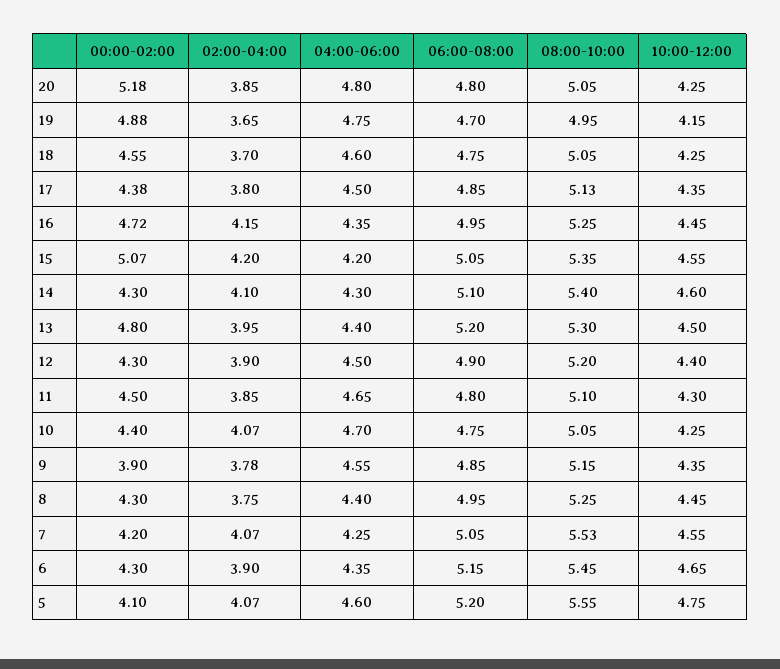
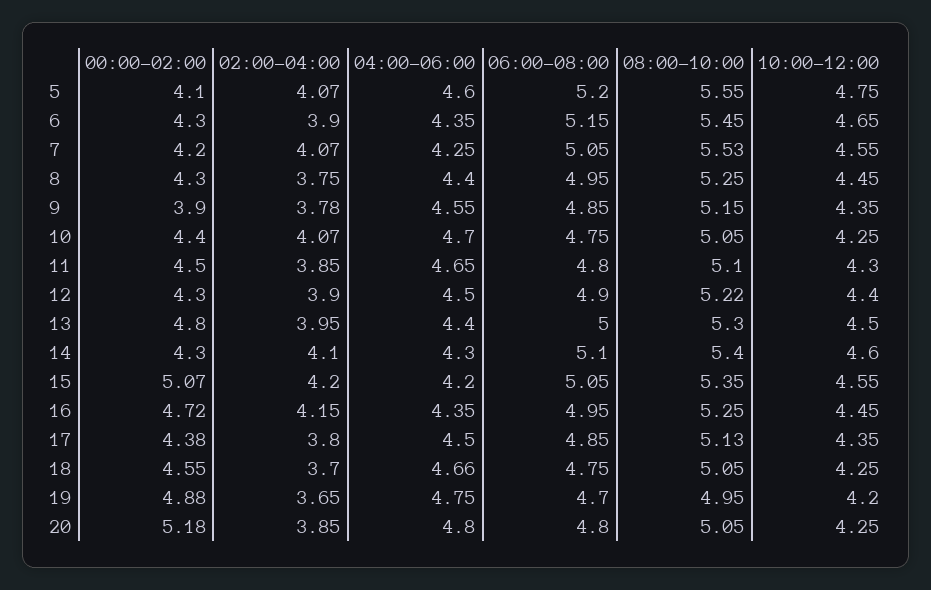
10:00-12:00, 19: 4.15 -> 4.2
04:00-06:00, 18: 4.6 -> 4.66
06:00-08:00, 13: 5.2 -> 5
08:00-10:00, 12: 5.2 -> 5.22

